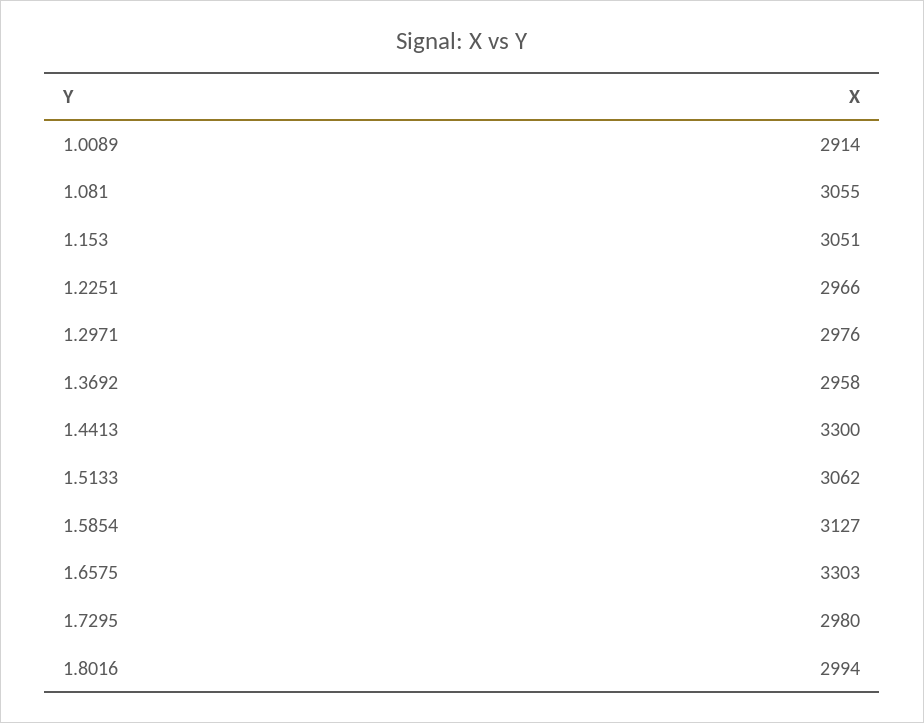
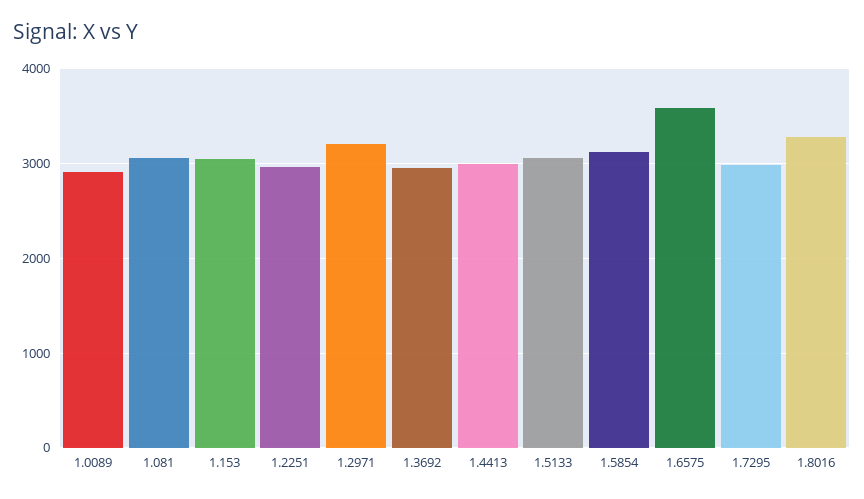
1.2971: 2976 -> 3200
1.4413: 3300 -> 3000
1.6575: 3303 -> 3600
1.8016: 2994 -> 3300

